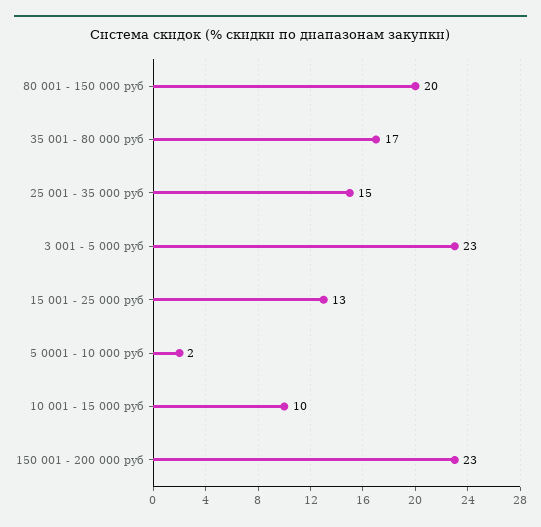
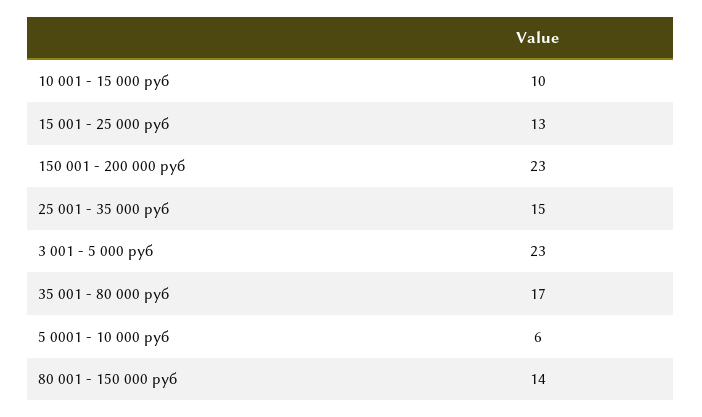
80 001 - 150 000 руб: 20 -> 14
5 0001 - 10 000 руб: 2 -> 6

